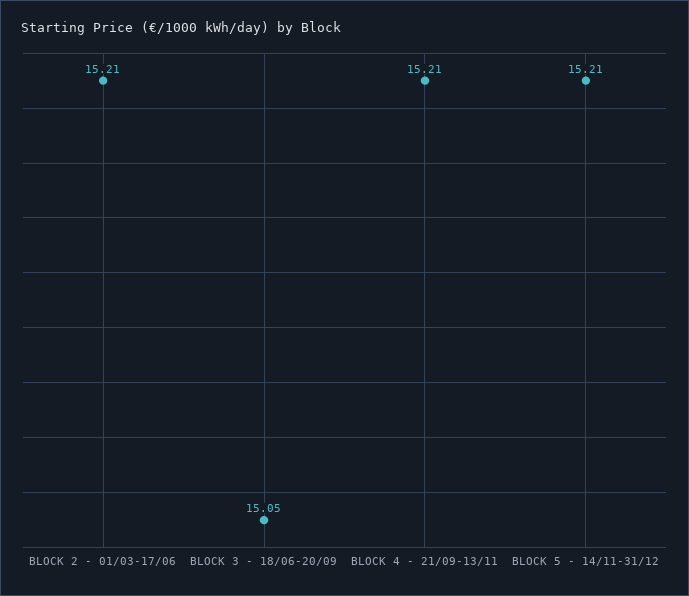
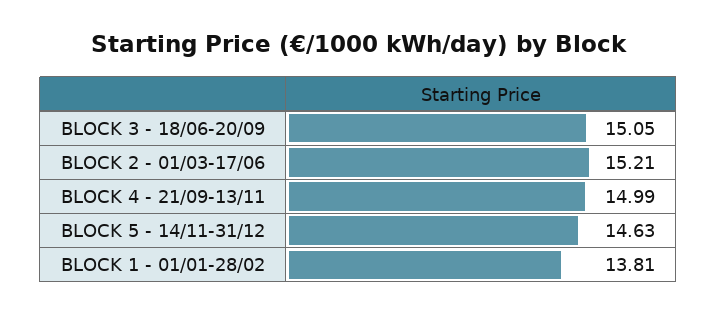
BLOCK 4 - 21/09-13/11: 15.21 -> 14.99
BLOCK 5 - 14/11-31/12: 15.21 -> 14.63
BLOCK 1 - 01/01-28/02: none -> 13.81

